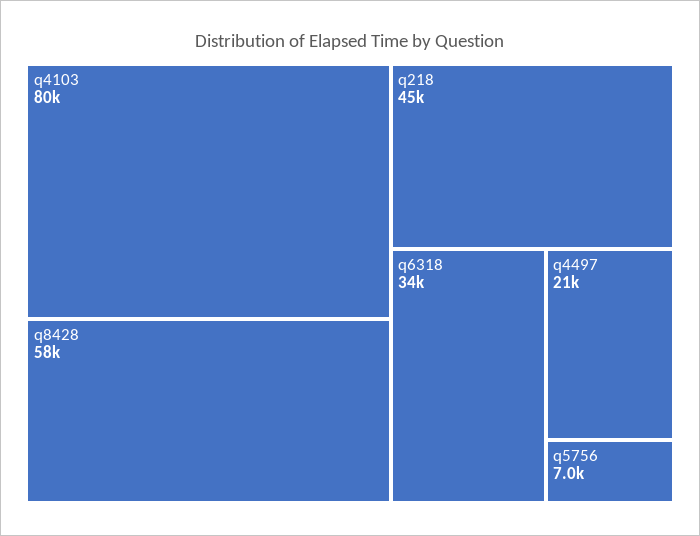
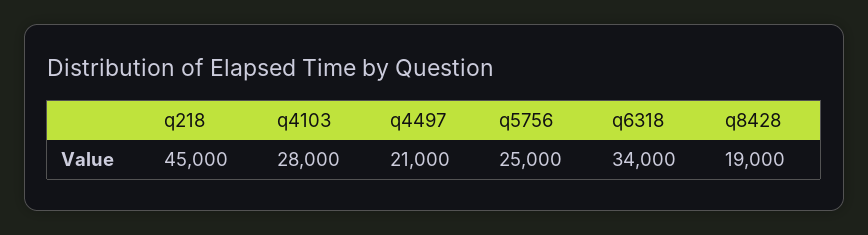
q4103: 80000 -> 28000
q8428: 58000 -> 19000
q5756: 7000 -> 25000

